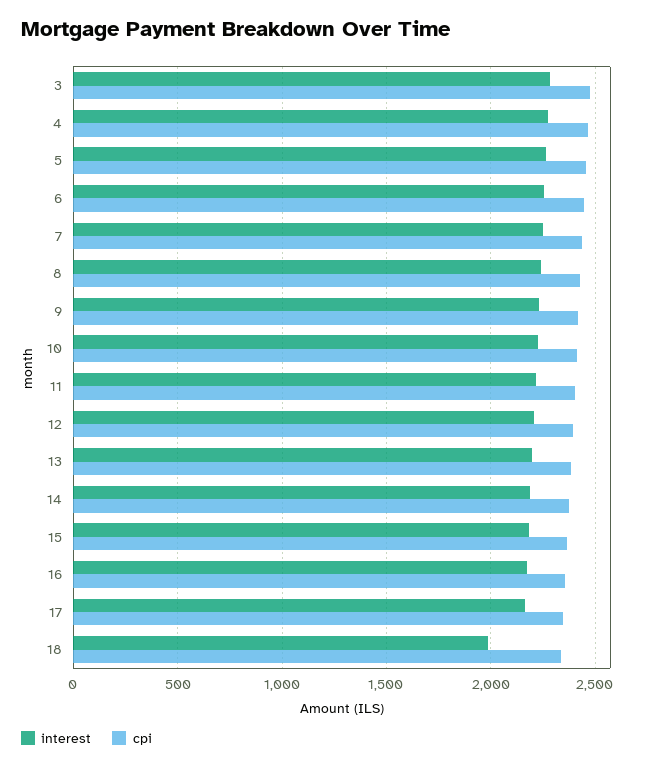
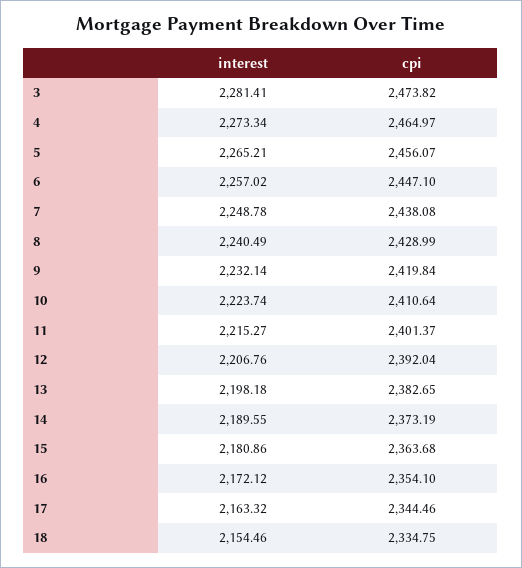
interest, 18: 2000 -> 2154.46

